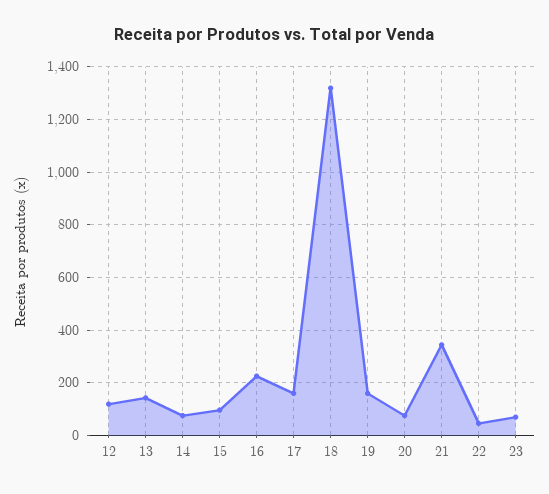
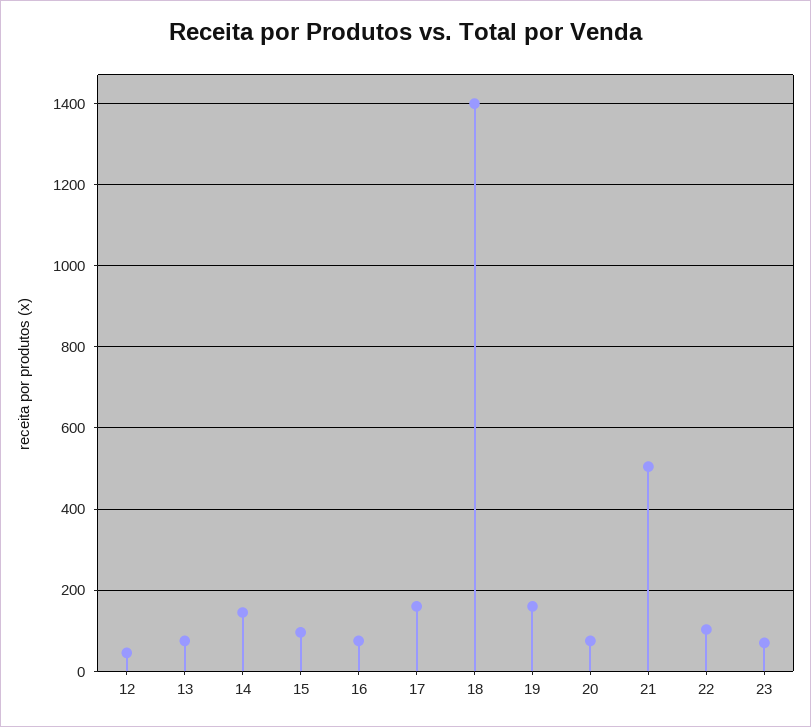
12: 125 -> 40
13: 150 -> 80
14: 75 -> 140
16: 225 -> 80
18: 1325 -> 1400
21: 350 -> 500
22: 50 -> 100

